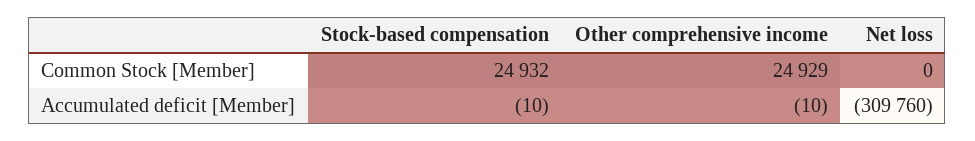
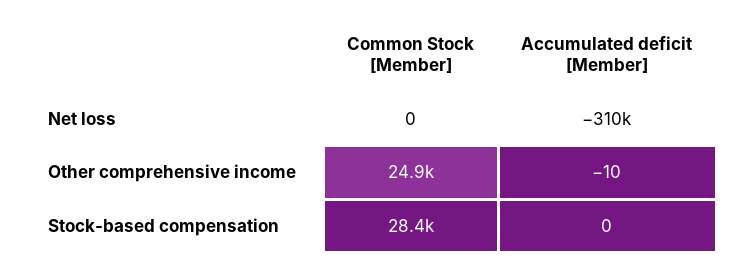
Stock-based compensation, Common Stock [Member]: 24932 -> 28400
Stock-based compensation, Accumulated deficit [Member]: -10 -> 0

